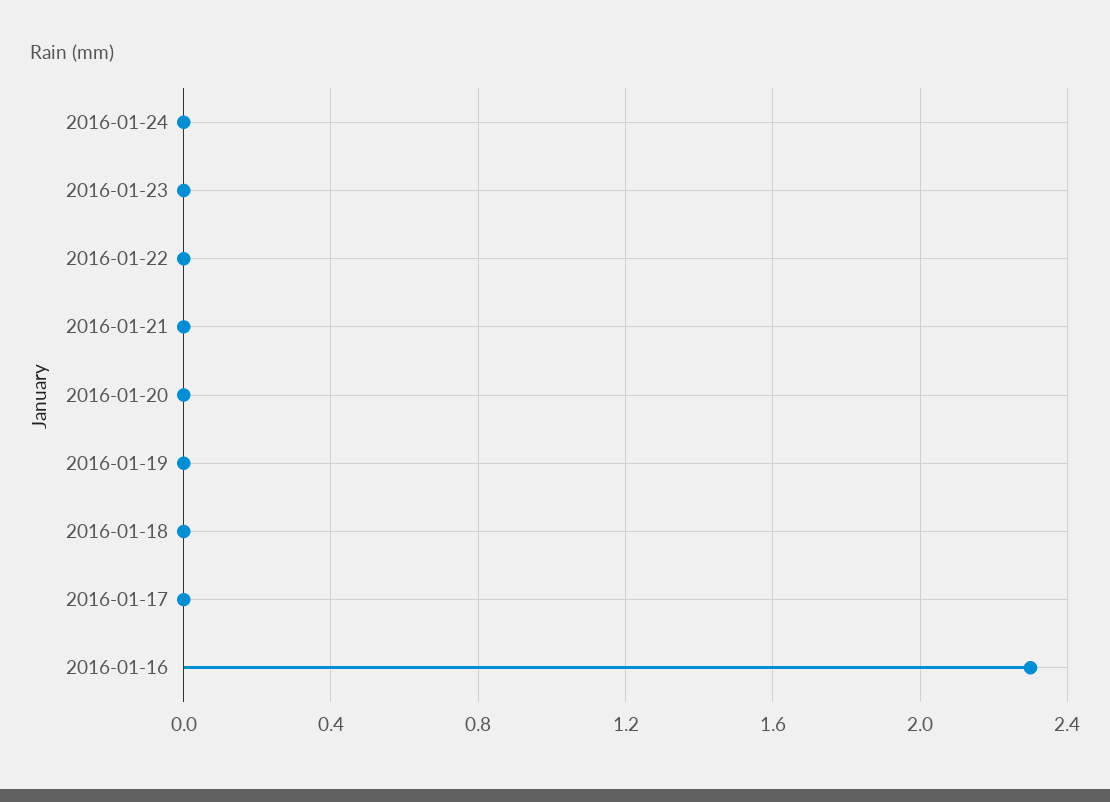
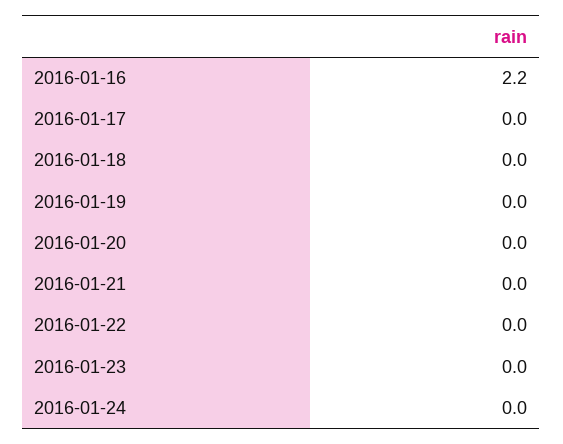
2016-01-16: 2.3 -> 2.2

